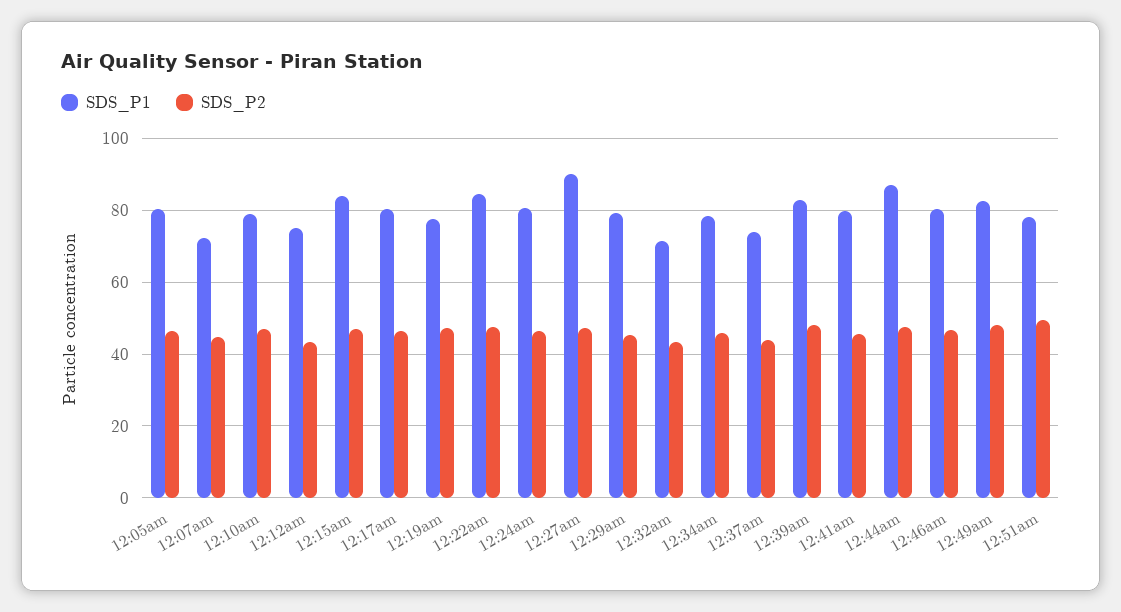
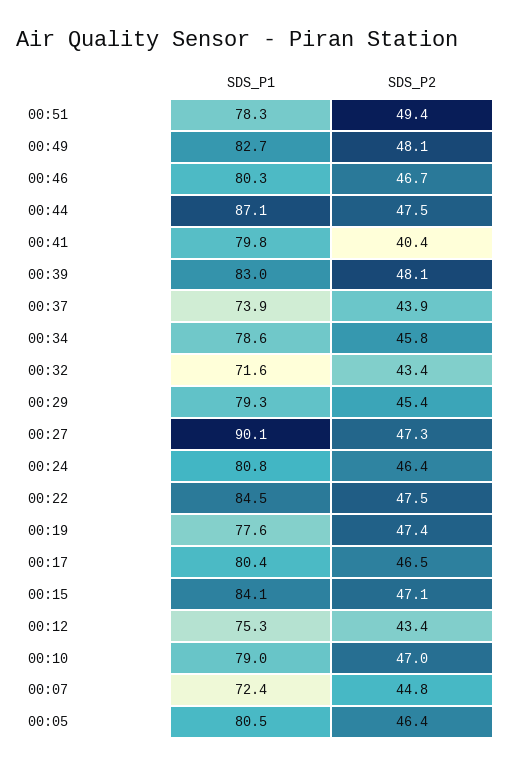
SDS_P2, 12:41am: 46 -> 40.4

